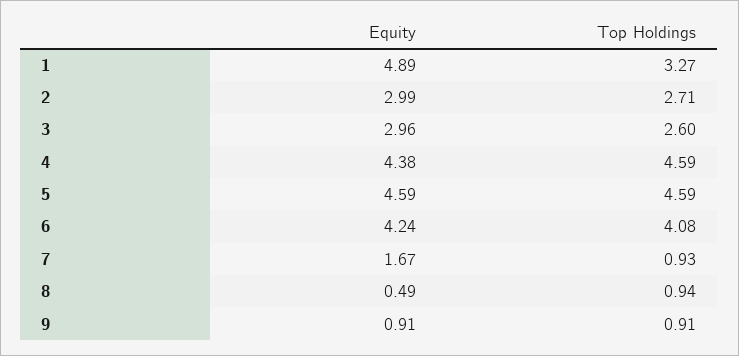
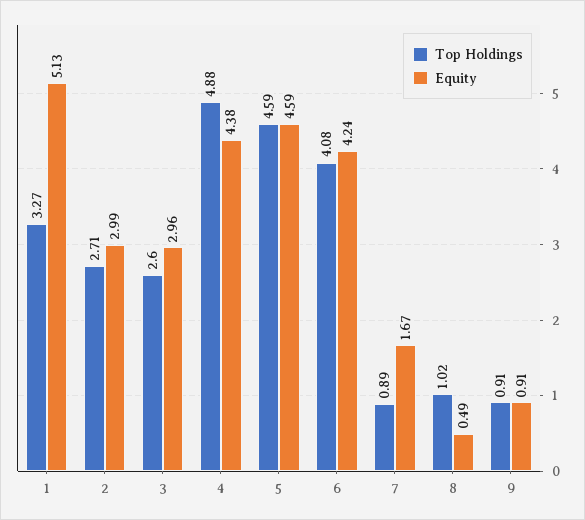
Equity, 1: 4.89 -> 5.13
Top Holdings, 4: 4.59 -> 4.88
Top Holdings, 7: 0.93 -> 0.89
Top Holdings, 8: 0.94 -> 1.02

